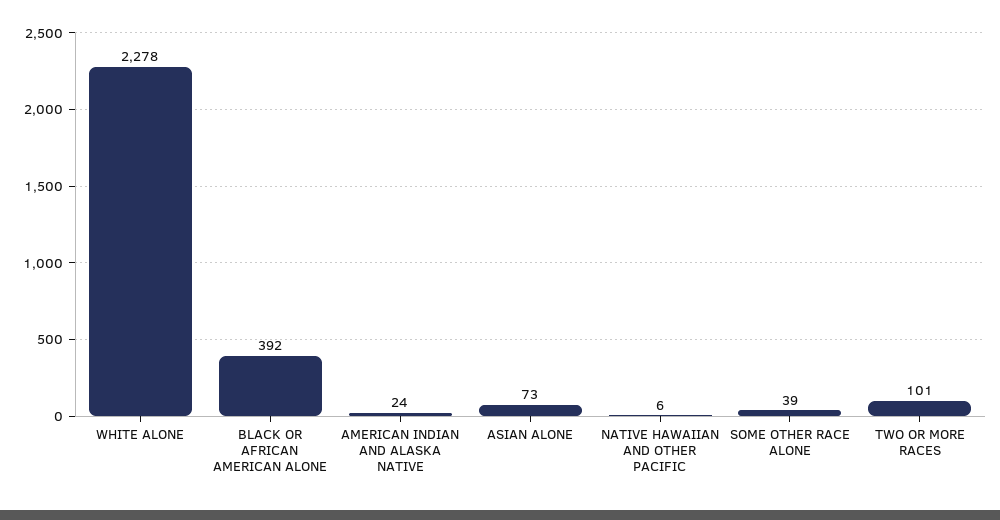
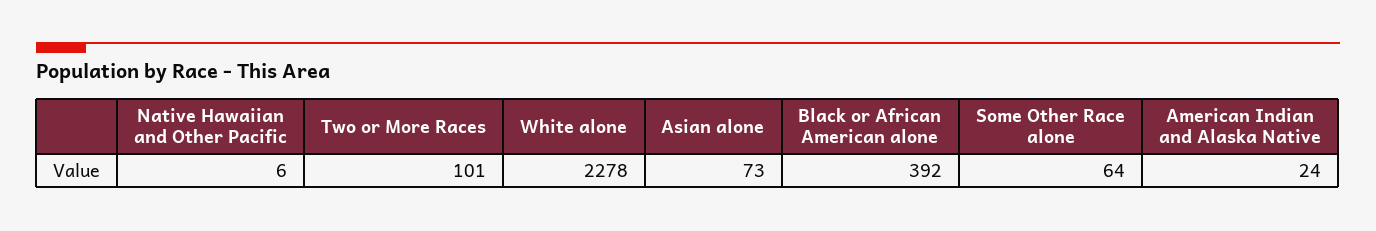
SOME OTHER RACE ALONE: 39 -> 64

